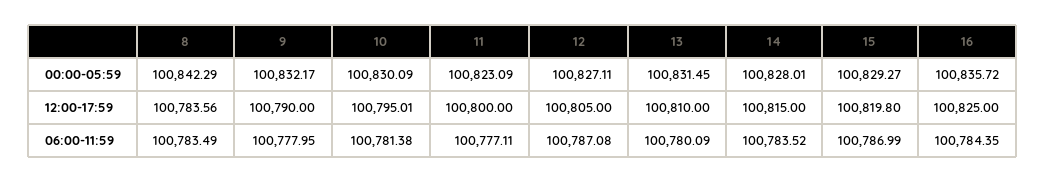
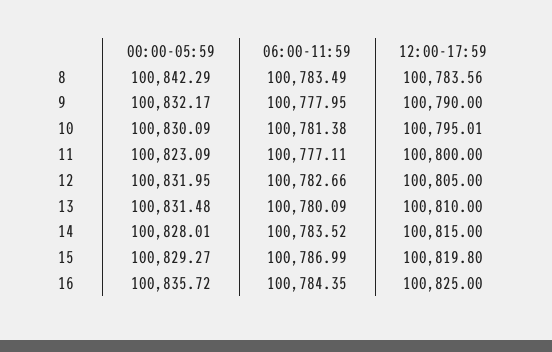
12, 00:00-05:59: 100827.11 -> 100831.95
13, 00:00-05:59: 100831.45 -> 100831.48
12, 06:00-11:59: 100787.08 -> 100782.66

